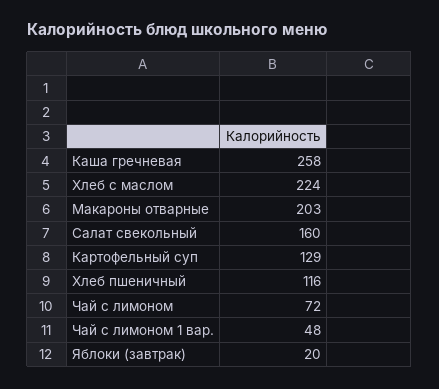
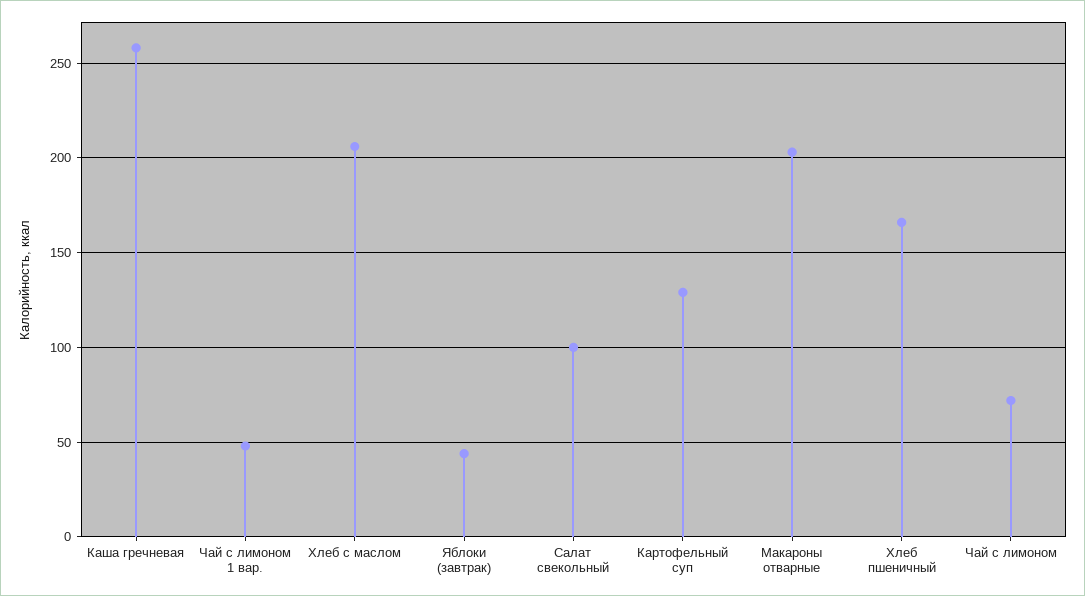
Хлеб с маслом: 224 -> 205
Салат свекольный: 160 -> 100
Хлеб пшеничный: 116 -> 165
Яблоки (завтрак): 20 -> 45

